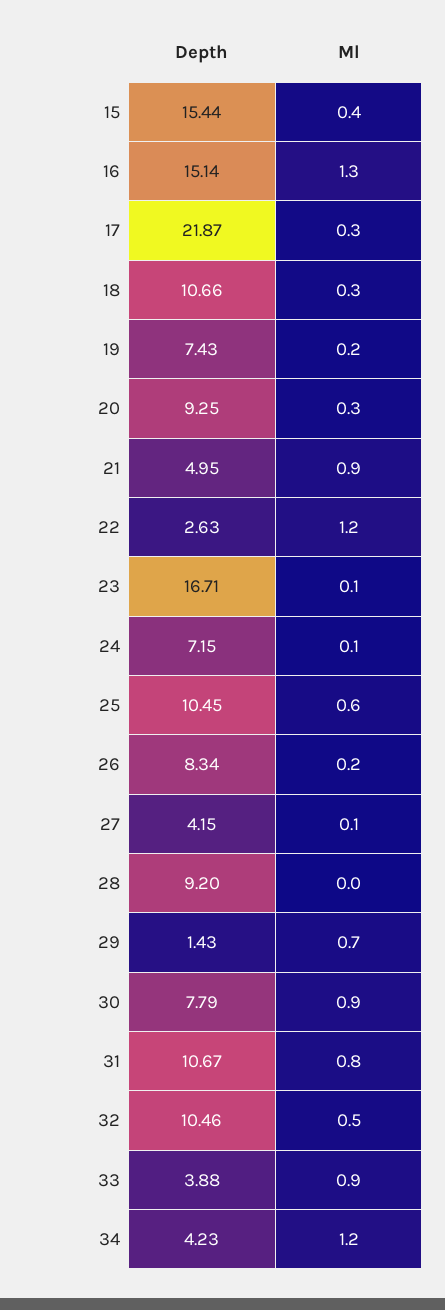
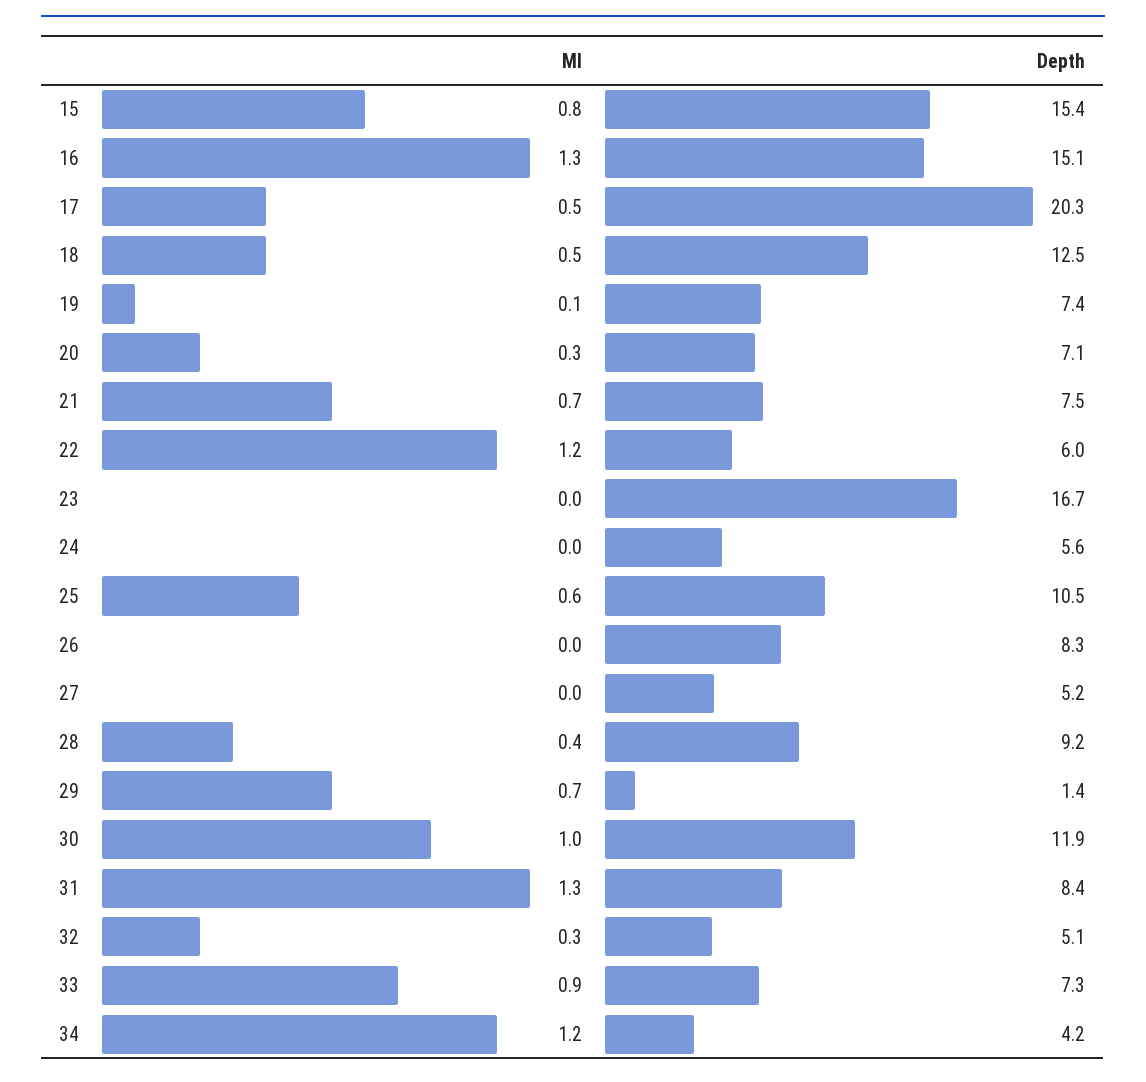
Ml, 15: 0.4 -> 0.8
Depth, 17: 21.87 -> 20.3
Ml, 17: 0.3 -> 0.5
Depth, 18: 10.66 -> 12.5
Ml, 18: 0.3 -> 0.5
Ml, 19: 0.2 -> 0.1
Depth, 20: 9.25 -> 7.1
Depth, 21: 4.95 -> 7.5
Ml, 21: 0.9 -> 0.7
Depth, 22: 2.63 -> 6
Ml, 23: 0.1 -> 0
Depth, 24: 7.15 -> 5.6
Ml, 24: 0.1 -> 0
Ml, 26: 0.2 -> 0
Depth, 27: 4.15 -> 5.2
Ml, 27: 0.1 -> 0
Ml, 28: 0 -> 0.4
Depth, 30: 7.79 -> 11.9
Ml, 30: 0.9 -> 1
Depth, 31: 10.67 -> 8.4
Ml, 31: 0.8 -> 1.3
Depth, 32: 10.46 -> 5.1
Ml, 32: 0.5 -> 0.3
Depth, 33: 3.88 -> 7.3

